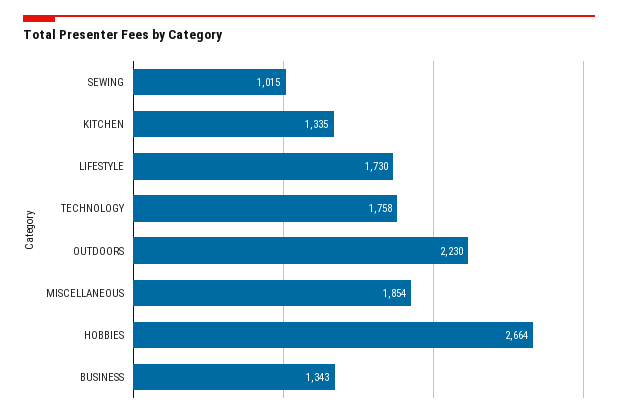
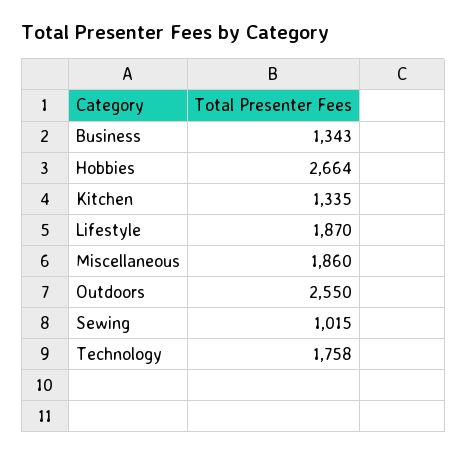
LIFESTYLE: 1730 -> 1870
OUTDOORS: 2230 -> 2550
MISCELLANEOUS: 1854 -> 1860

